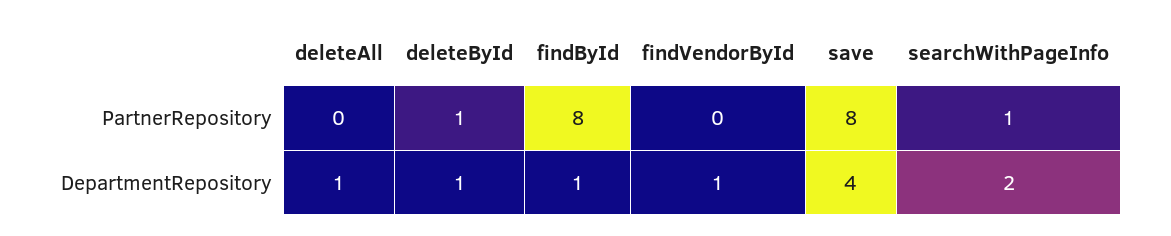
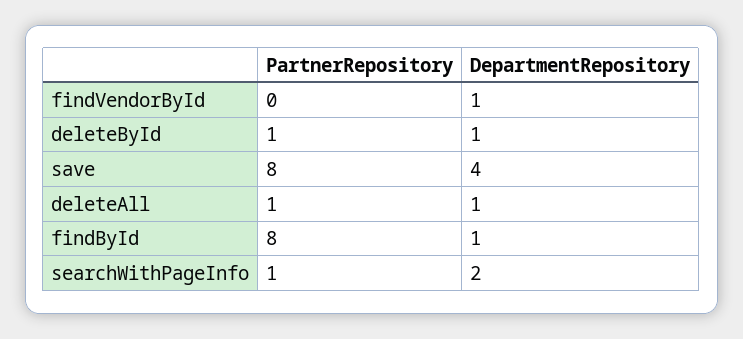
deleteAll, PartnerRepository: 0 -> 1

